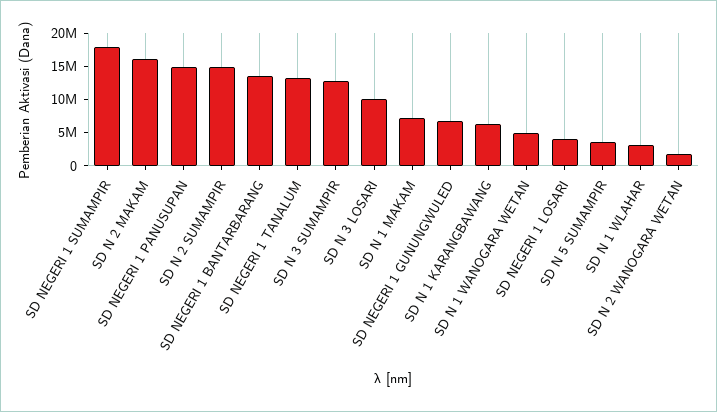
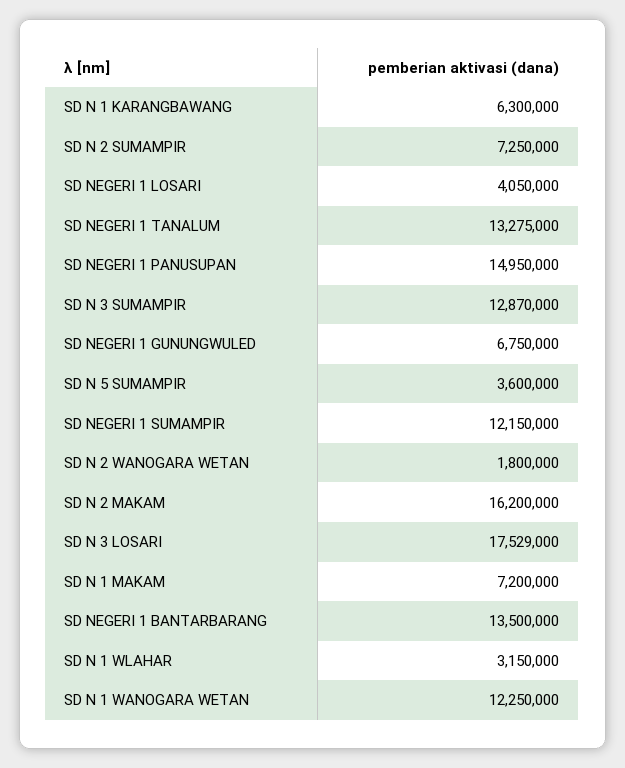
SD NEGERI 1 SUMAMPIR: 17500000 -> 12150000
SD N 2 SUMAMPIR: 15000000 -> 7250000
SD N 3 LOSARI: 10000000 -> 17529000
SD N 1 WANOGARA WETAN: 5000000 -> 12250000

